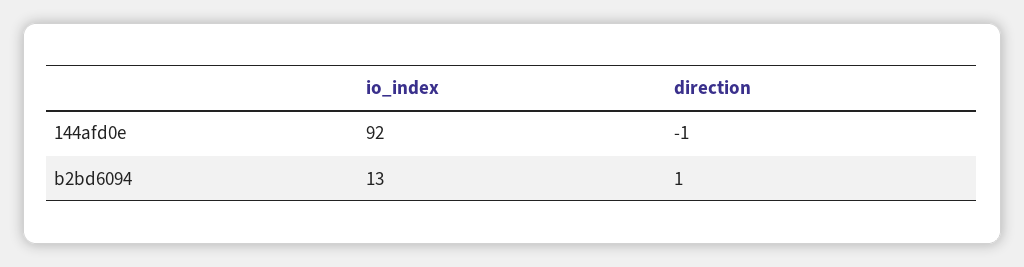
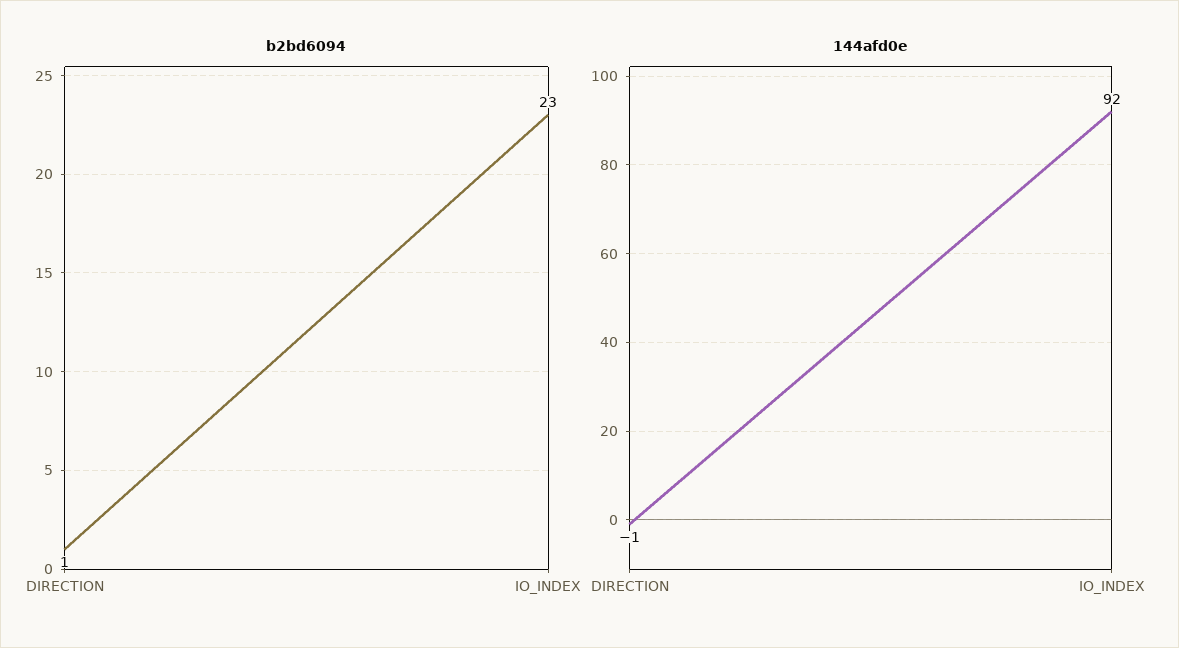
b2bd6094, io_index: 13 -> 23

